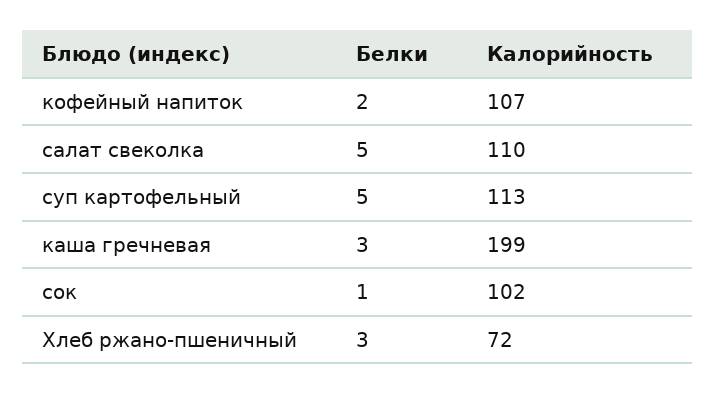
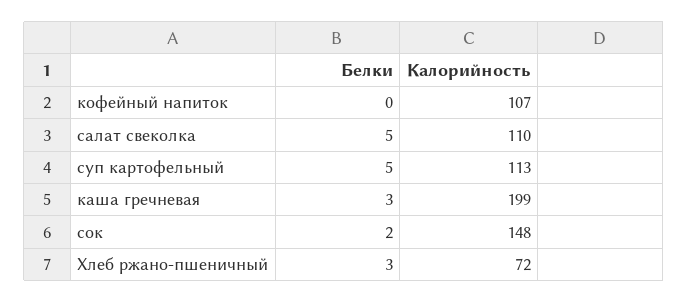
Белки, кофейный напиток: 2 -> 0
Белки, сок: 1 -> 2
Калорийность, сок: 102 -> 148

